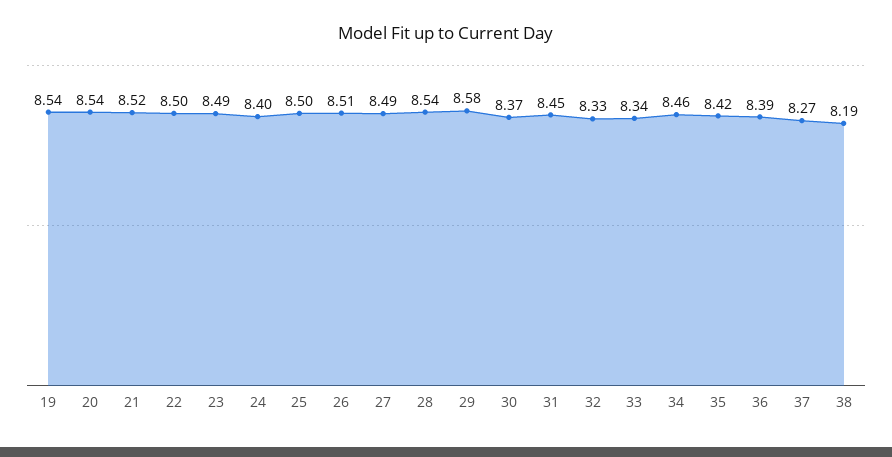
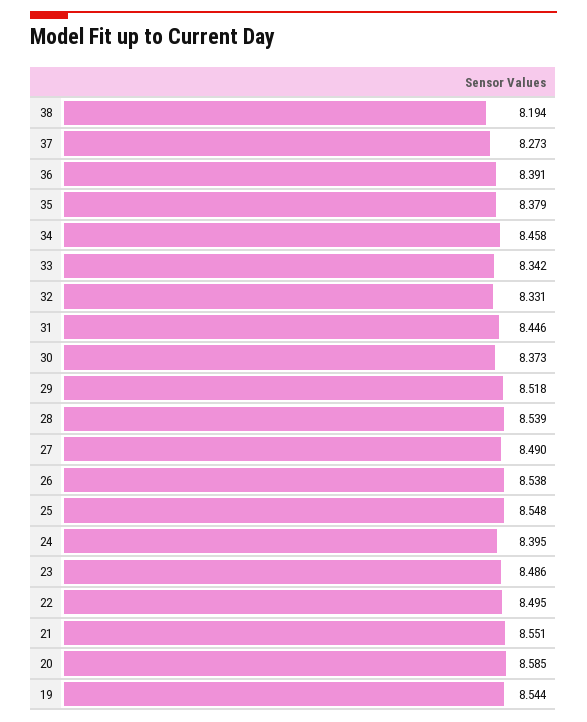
20: 8.54 -> 8.585
21: 8.52 -> 8.551
25: 8.5 -> 8.548
26: 8.51 -> 8.538
29: 8.58 -> 8.518
35: 8.42 -> 8.379

